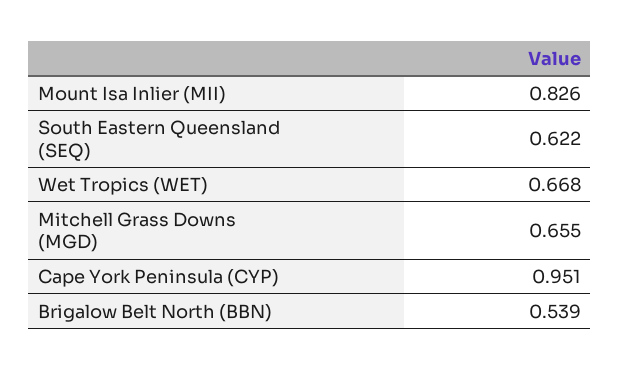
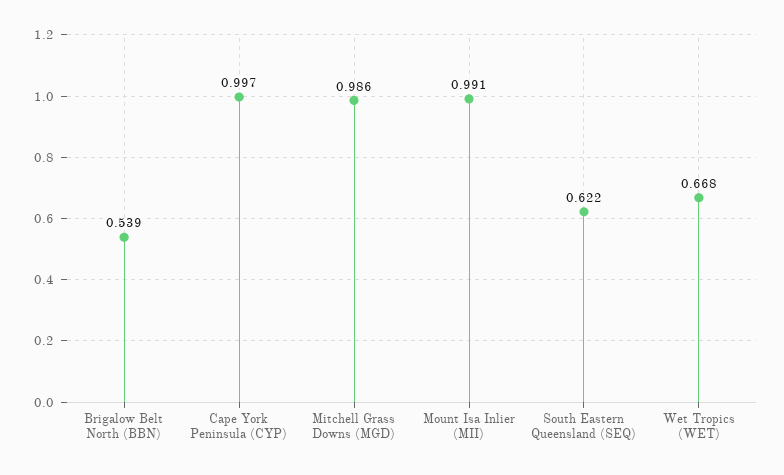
Mount Isa Inlier (MII): 0.826 -> 0.991
Mitchell Grass Downs (MGD): 0.655 -> 0.986
Cape York Peninsula (CYP): 0.951 -> 0.997

